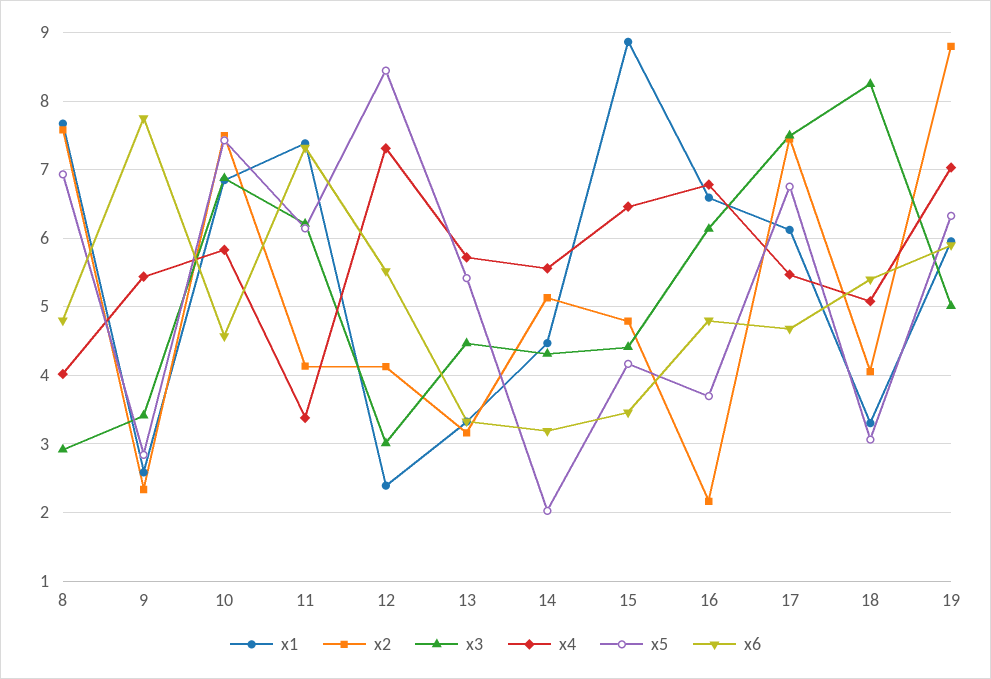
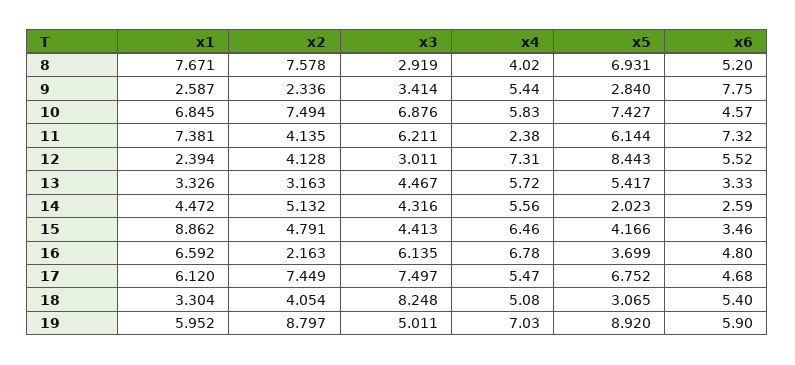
x6, 8: 4.8 -> 5.2
x4, 11: 3.4 -> 2.38
x6, 14: 3.2 -> 2.59
x5, 19: 6.3 -> 8.92

